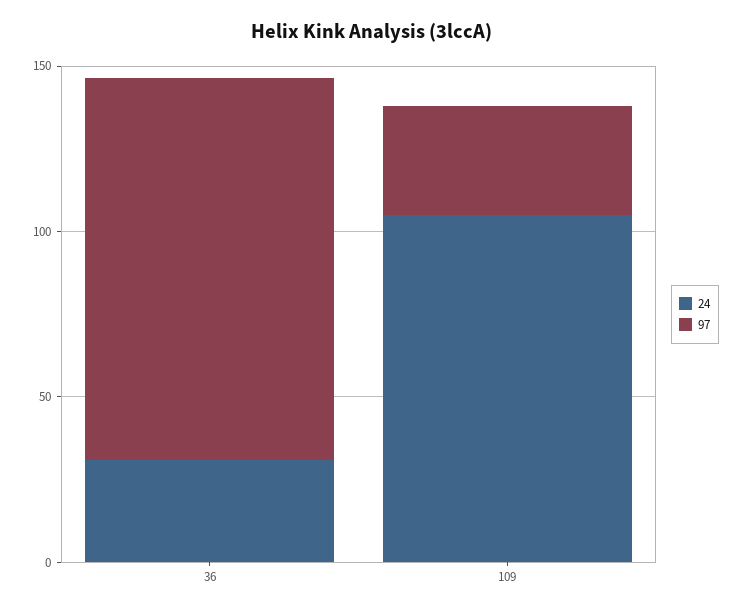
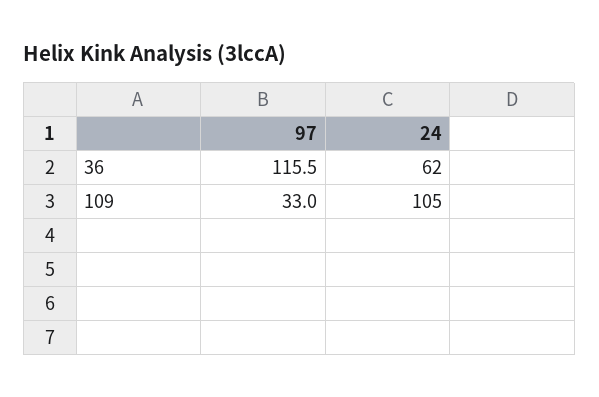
24, 36: 30 -> 62

